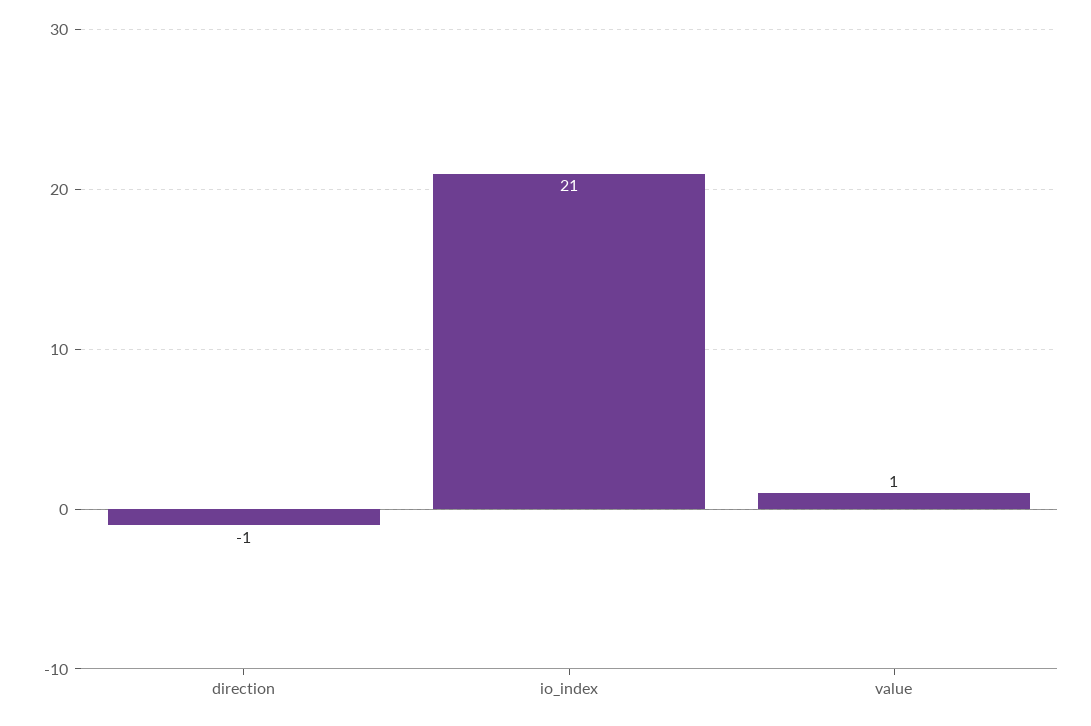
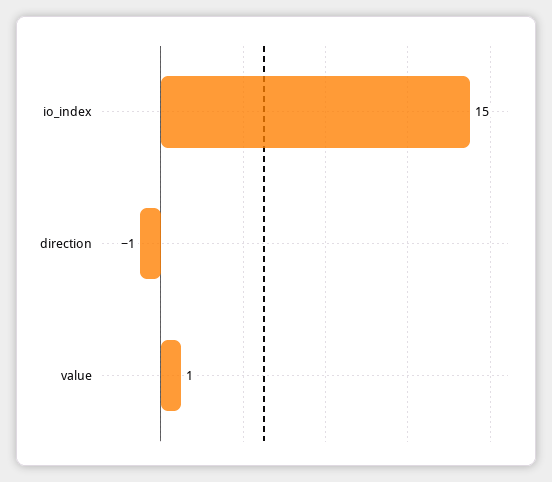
io_index: 21 -> 15

